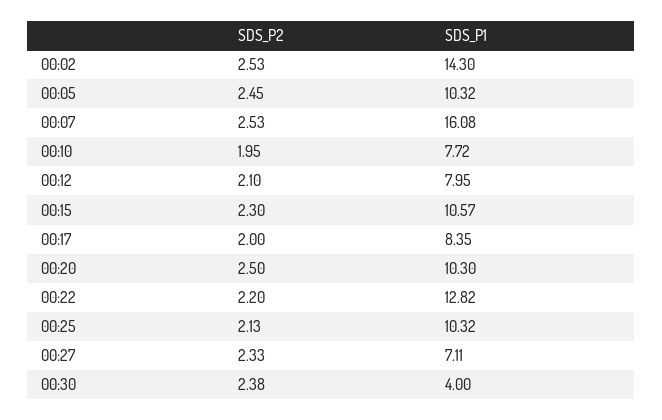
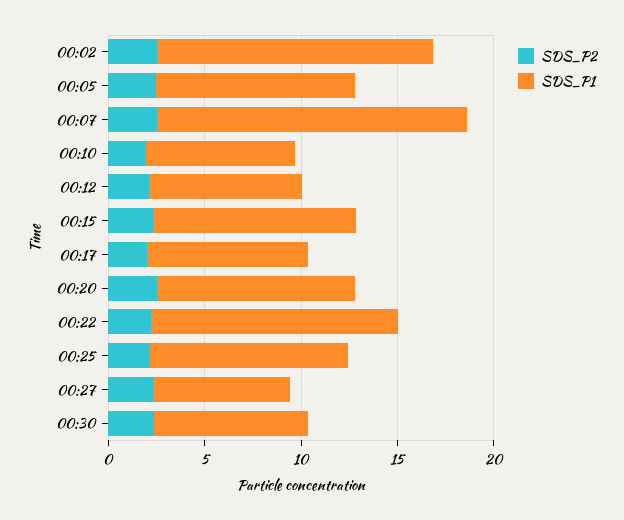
SDS_P1, 00:30: 4 -> 8

